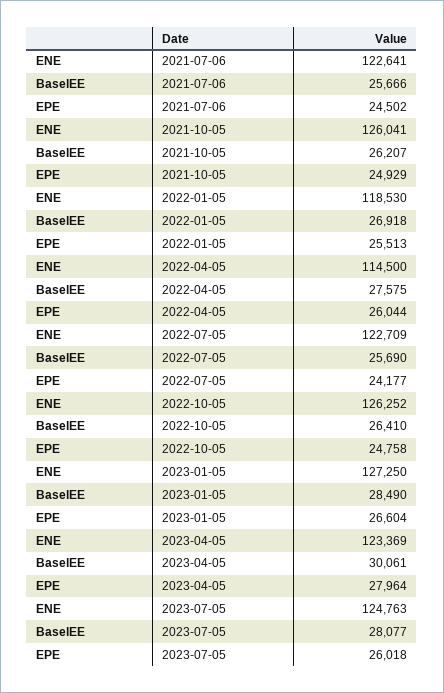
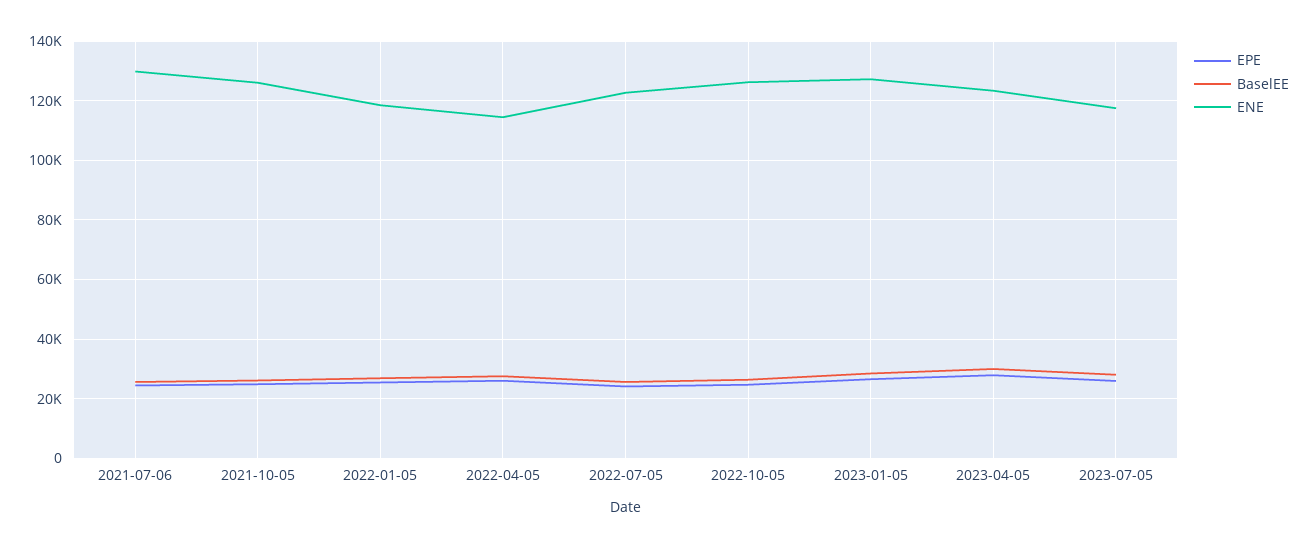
ENE, 2021-07-06: 122641 -> 130000
ENE, 2023-07-05: 124763 -> 117500

